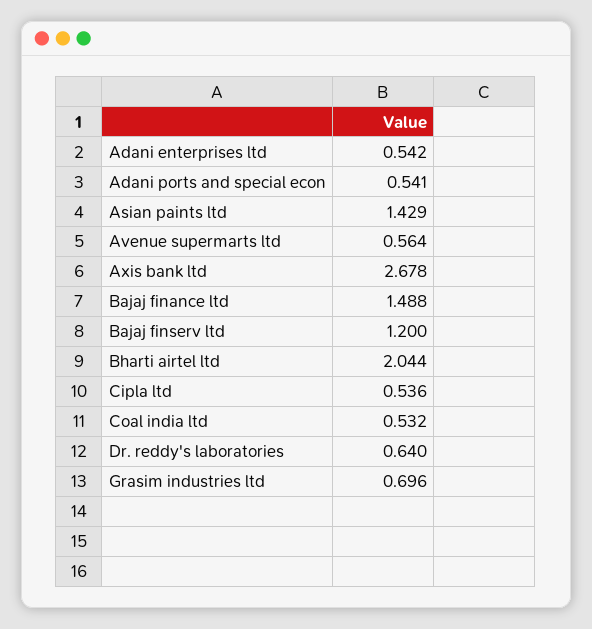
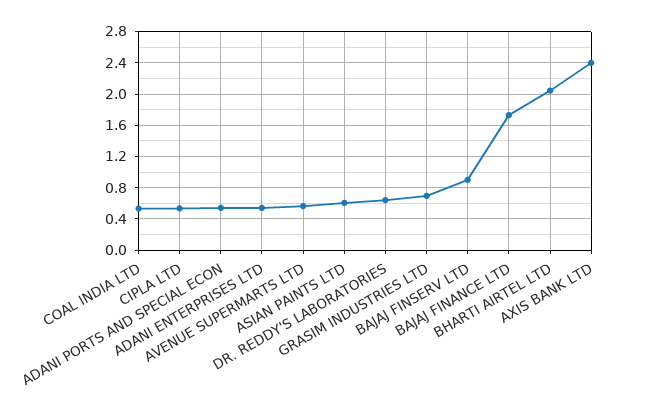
Asian paints ltd: 1.429 -> 0.6
Axis bank ltd: 2.678 -> 2.4
Bajaj finance ltd: 1.488 -> 1.7
Bajaj finserv ltd: 1.2 -> 0.9

